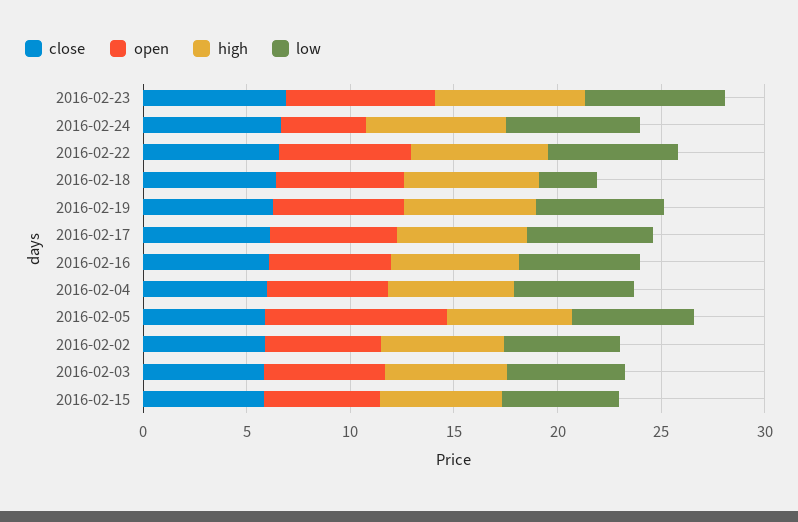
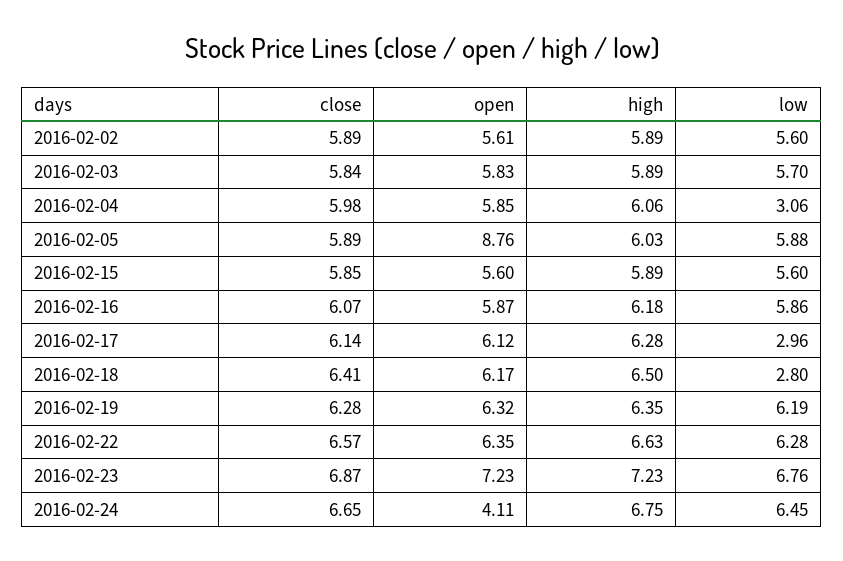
low, 2016-02-17: 6 -> 2.96
low, 2016-02-04: 6 -> 3.06

